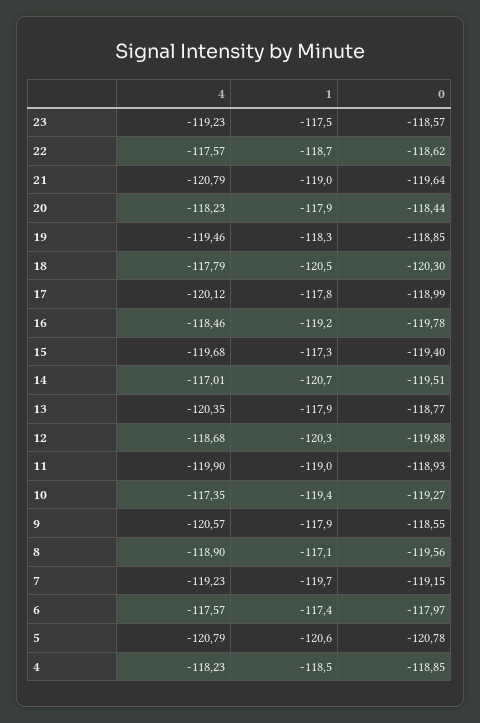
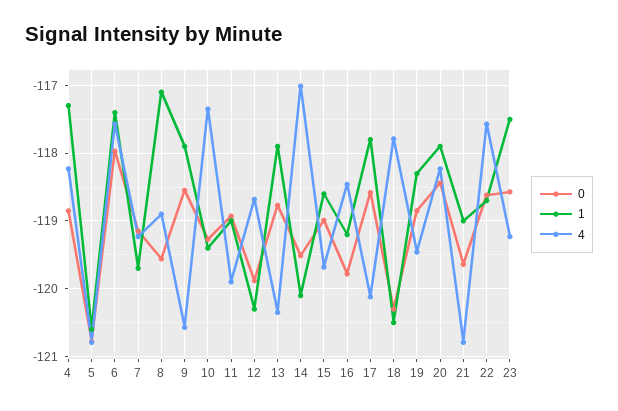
0, 17: -118.99 -> -118.6
1, 15: -117.3 -> -118.6
0, 15: -119.4 -> -119
1, 14: -120.7 -> -120.1
1, 4: -118.5 -> -117.3

